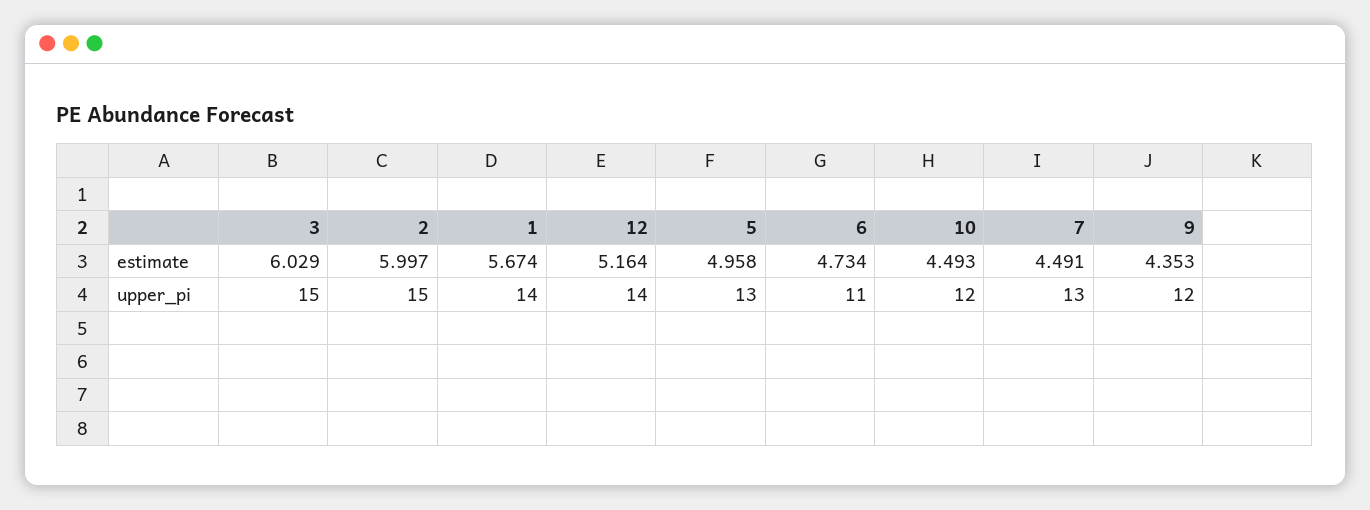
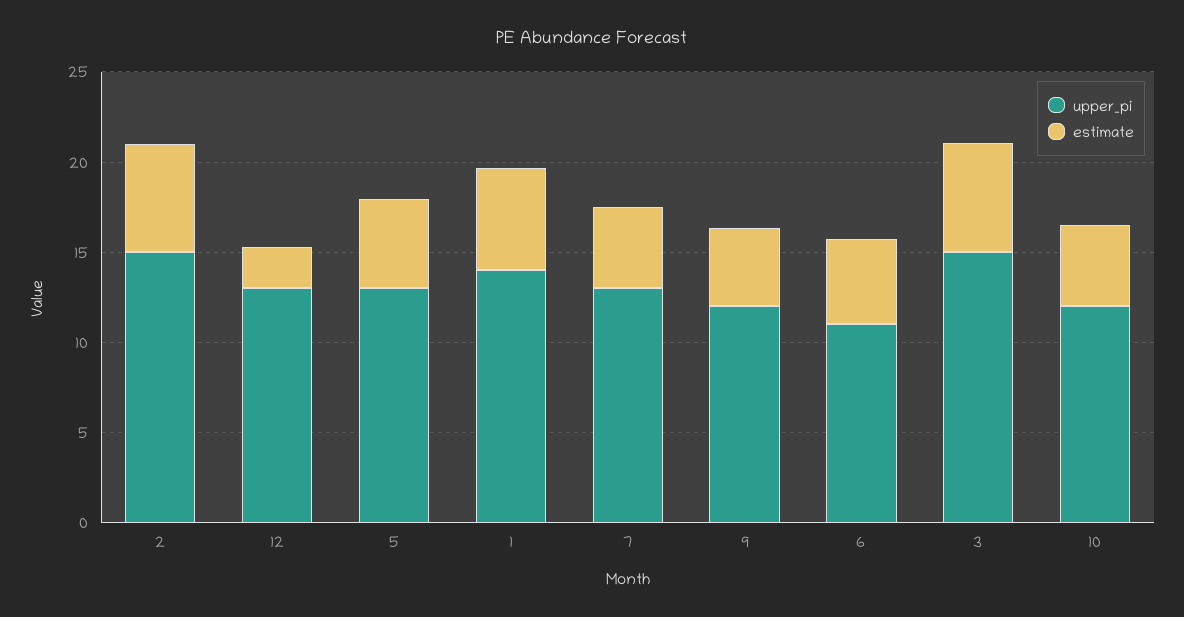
estimate, 12: 5.164 -> 2
upper_pi, 12: 14 -> 13

